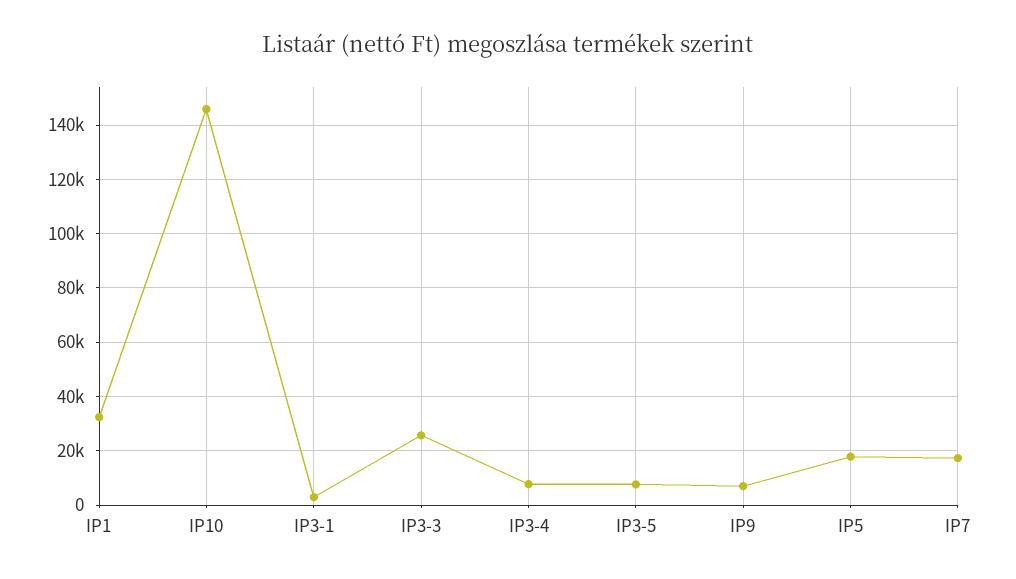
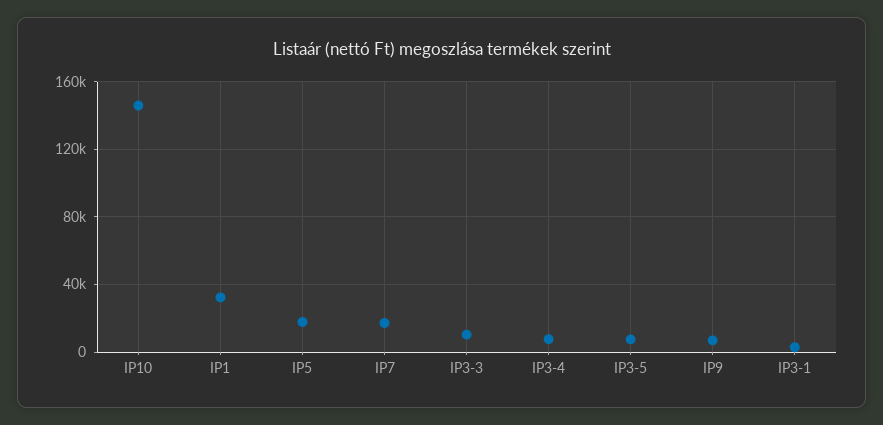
IP3-3: 25000 -> 10000

